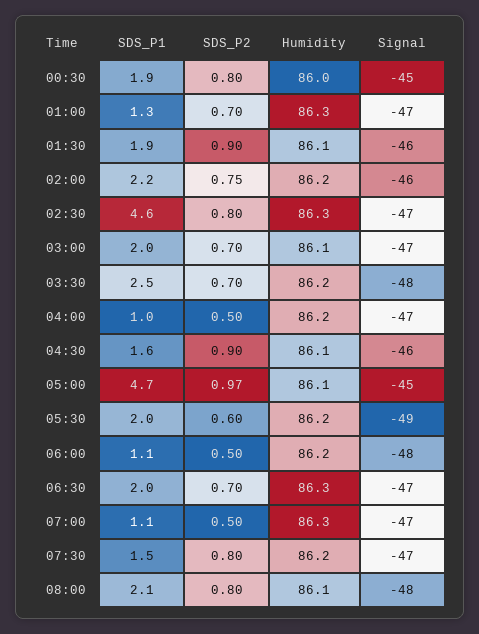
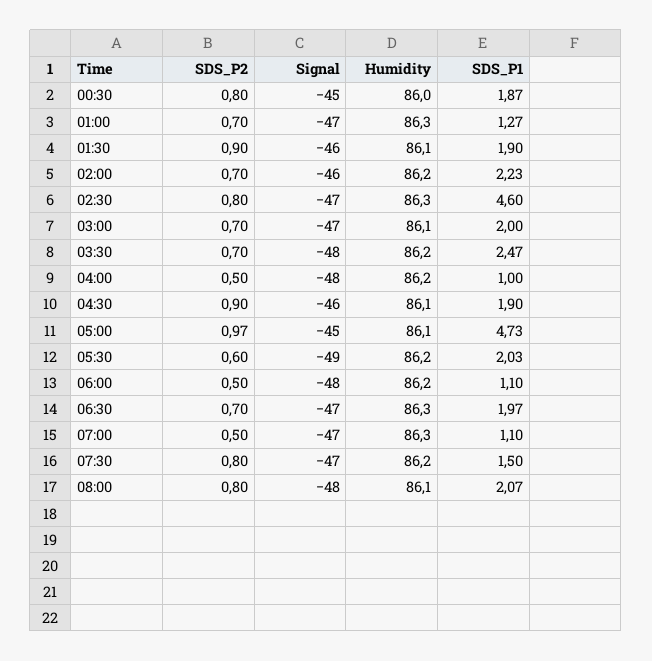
SDS_P2, 02:00: 0.75 -> 0.7
Signal, 04:00: -47 -> -48
SDS_P1, 04:30: 1.6 -> 1.9

